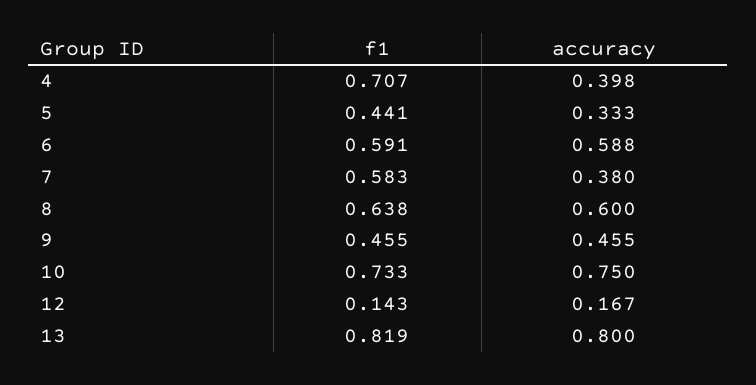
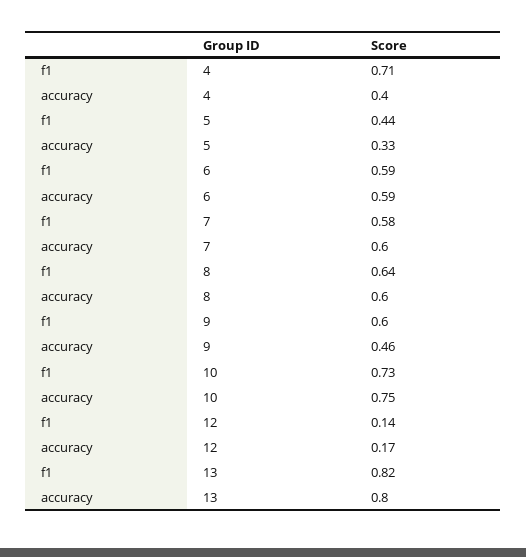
accuracy, 7: 0.38 -> 0.6
f1, 9: 0.455 -> 0.6

